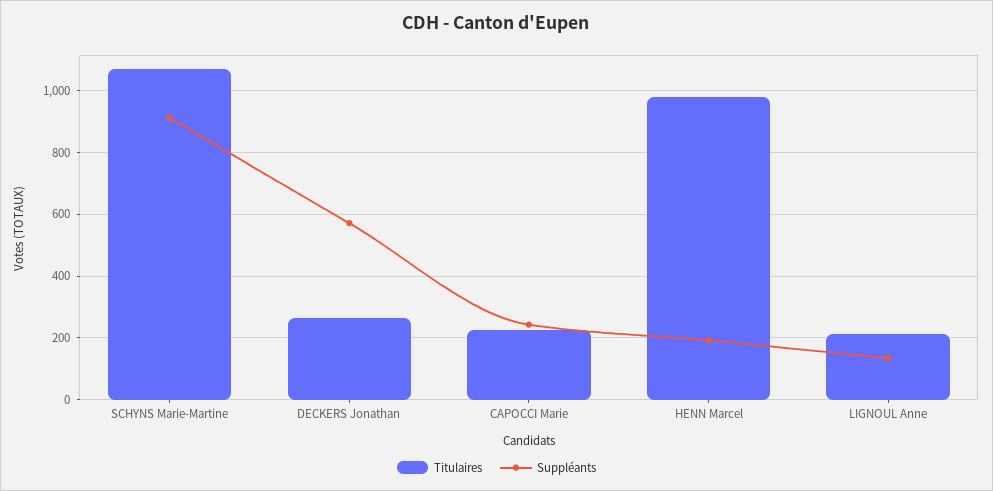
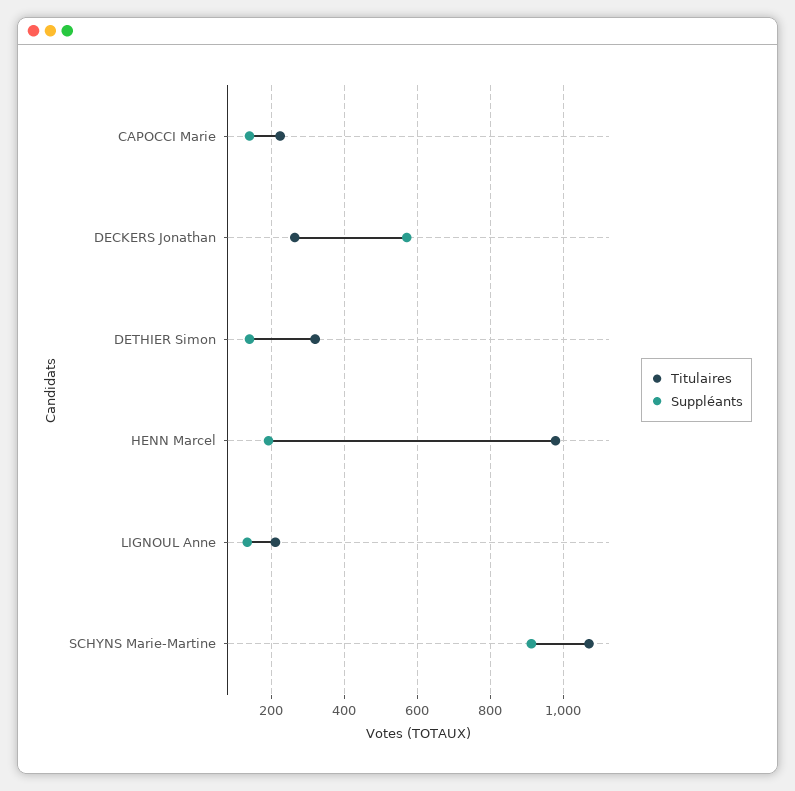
Suppléants, CAPOCCI Marie: 240 -> 140
Titulaires, DETHIER Simon: none -> 320
Suppléants, DETHIER Simon: none -> 140

